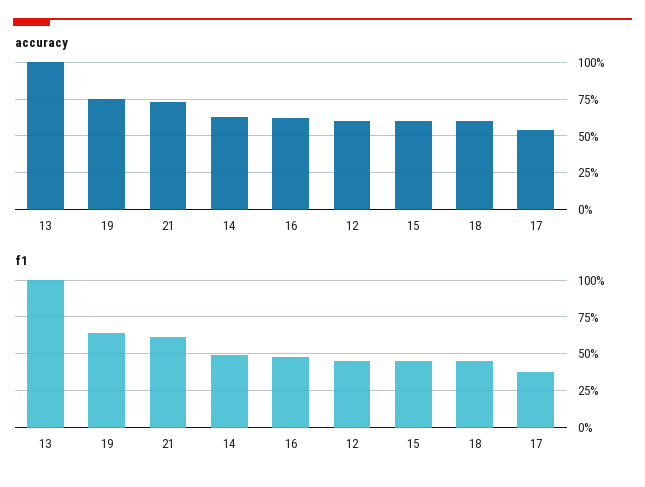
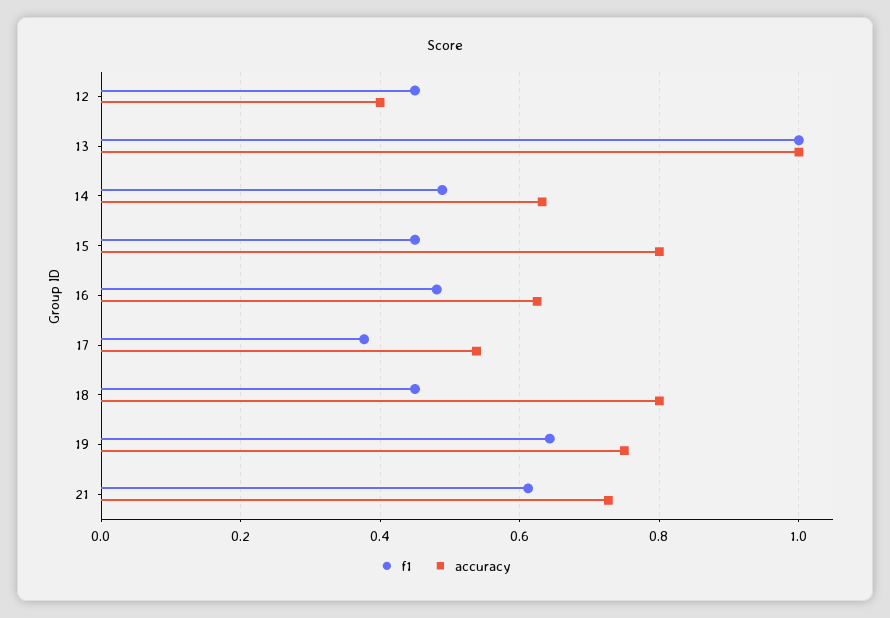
accuracy, 12: 0.6 -> 0.4
accuracy, 15: 0.6 -> 0.8
accuracy, 18: 0.6 -> 0.8

